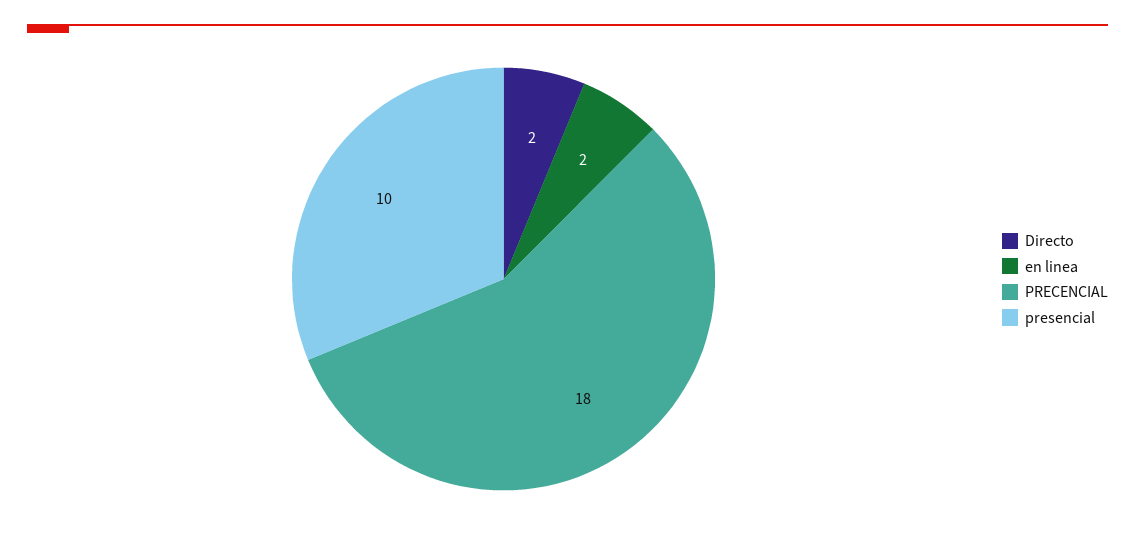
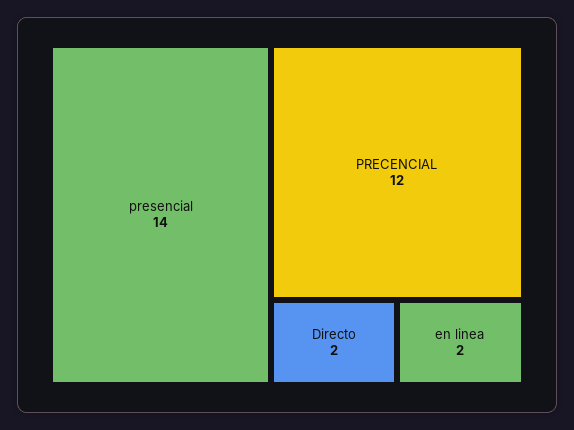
PRECENCIAL: 18 -> 12
presencial: 10 -> 14

